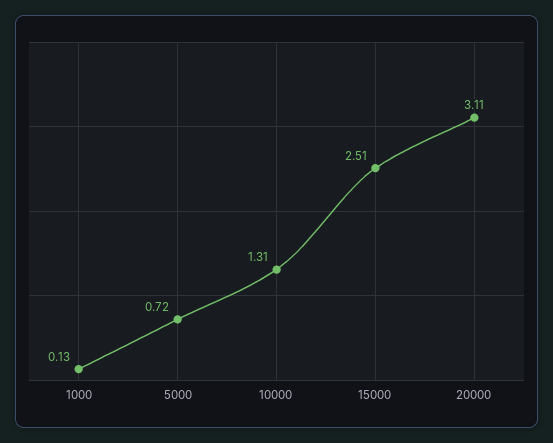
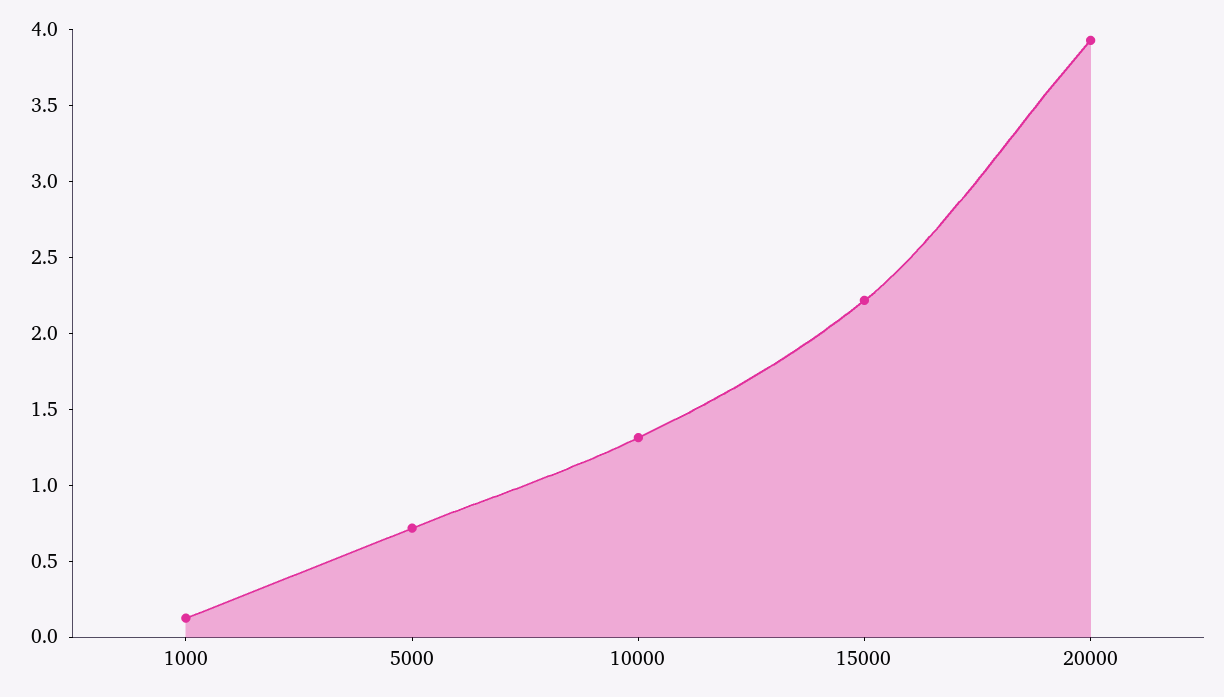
15000: 2.51 -> 2.2
20000: 3.11 -> 3.9

